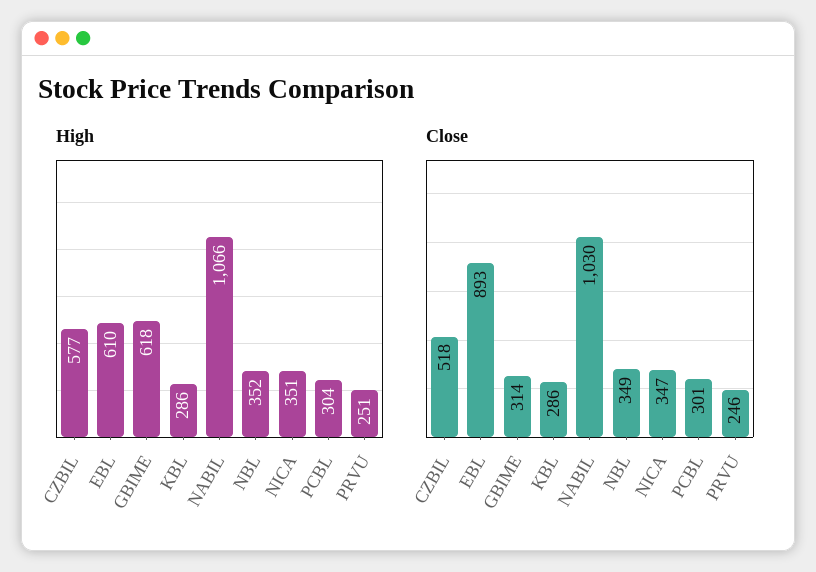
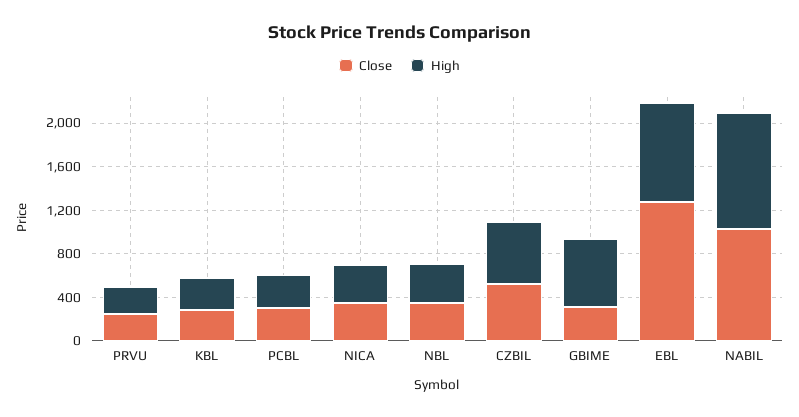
High, EBL: 610 -> 900
Close, EBL: 893 -> 1300

